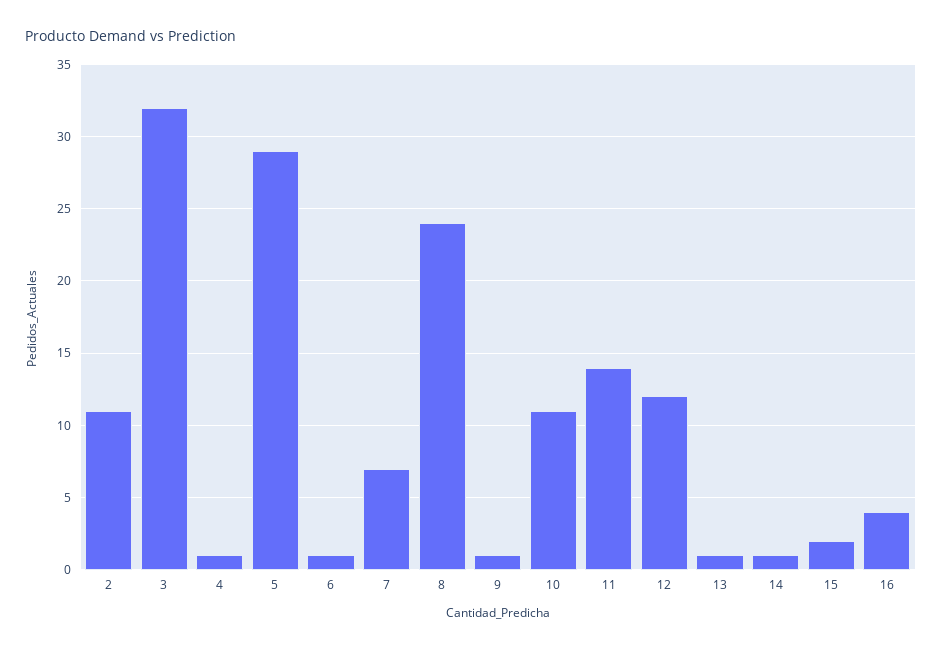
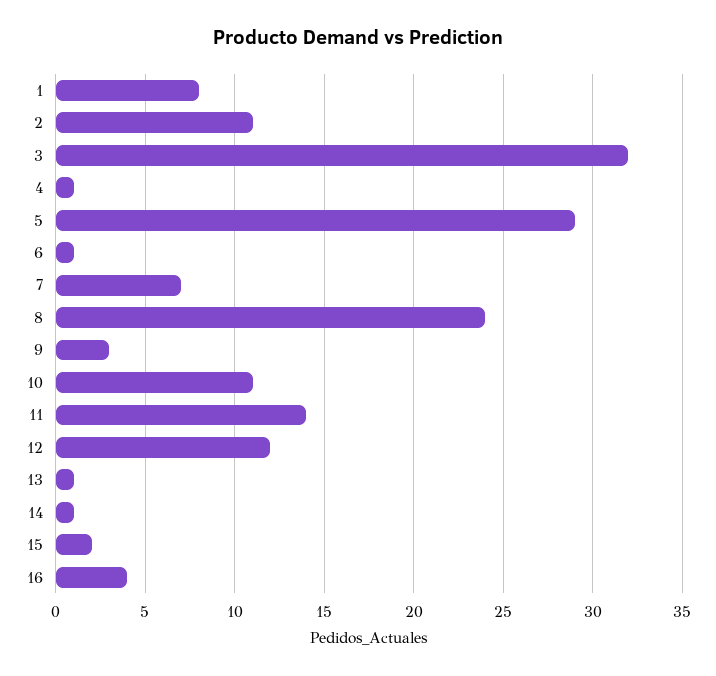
9: 1 -> 3
1: none -> 8

